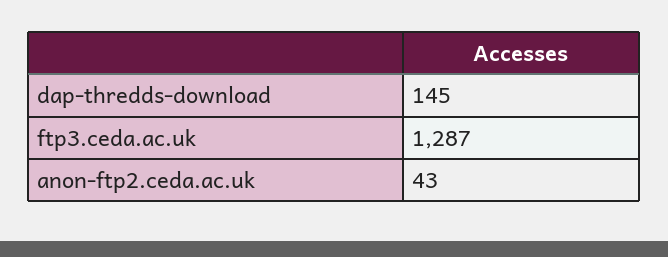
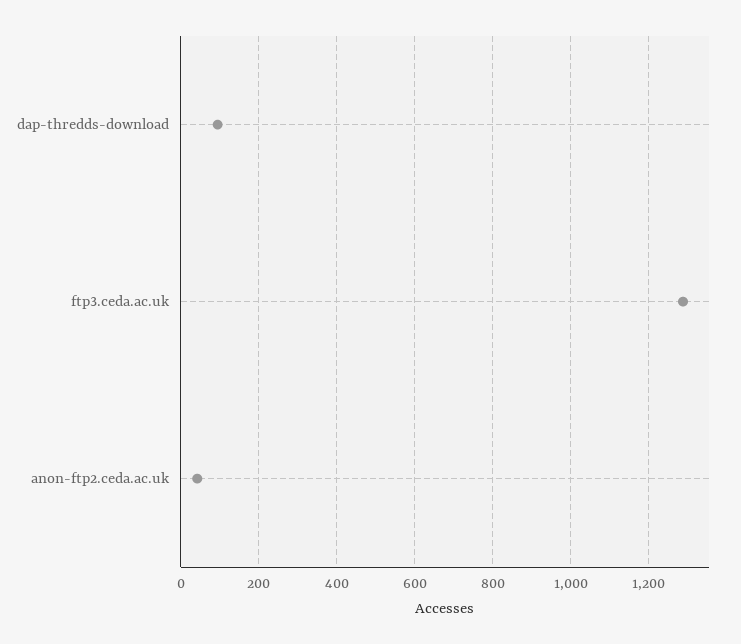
dap-thredds-download: 145 -> 100

